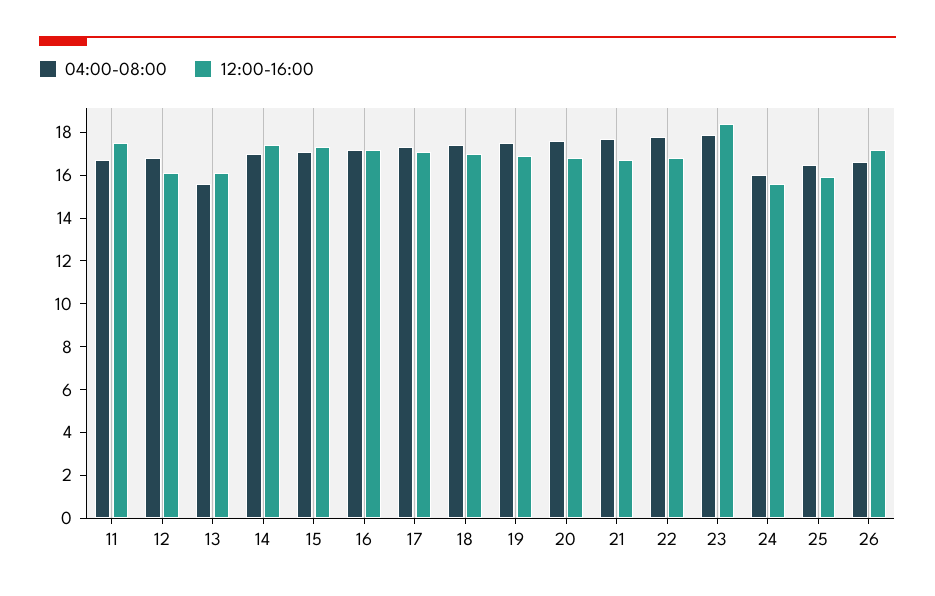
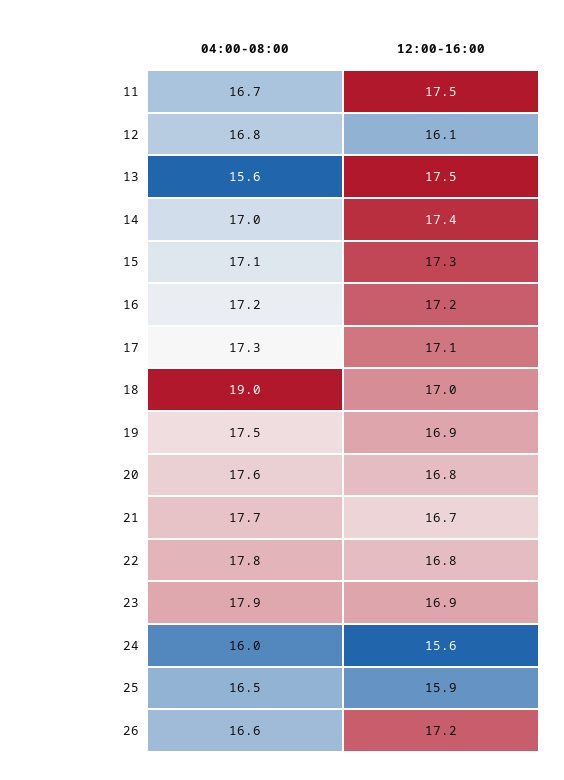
12:00-16:00, 13: 16 -> 17.5
04:00-08:00, 18: 17.5 -> 19
12:00-16:00, 23: 18.5 -> 16.9

